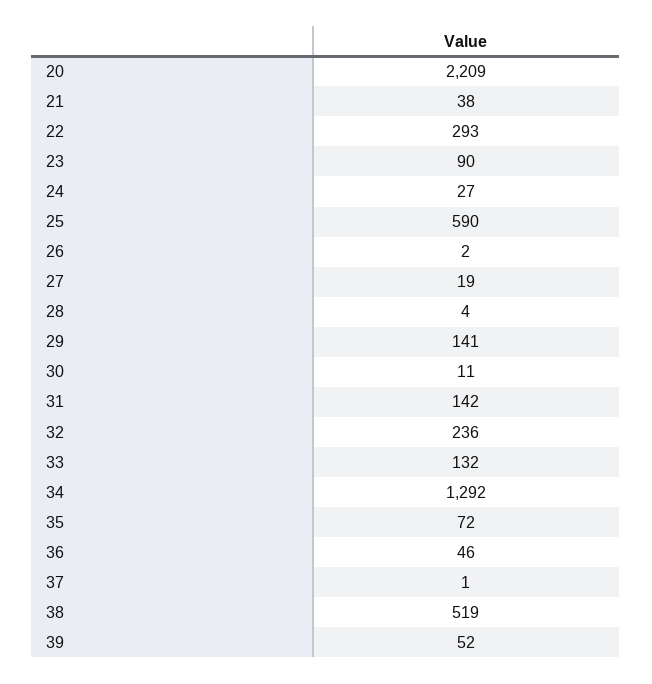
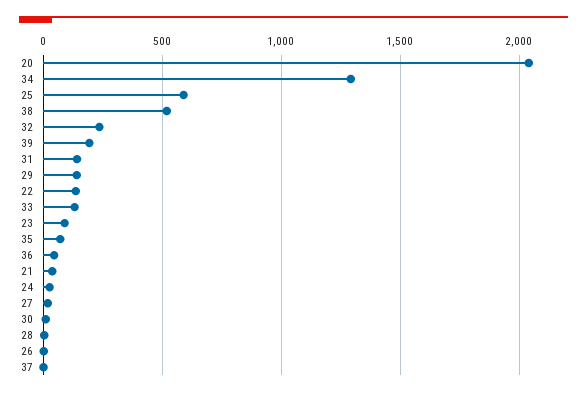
20: 2209 -> 2050
22: 293 -> 150
39: 52 -> 200

